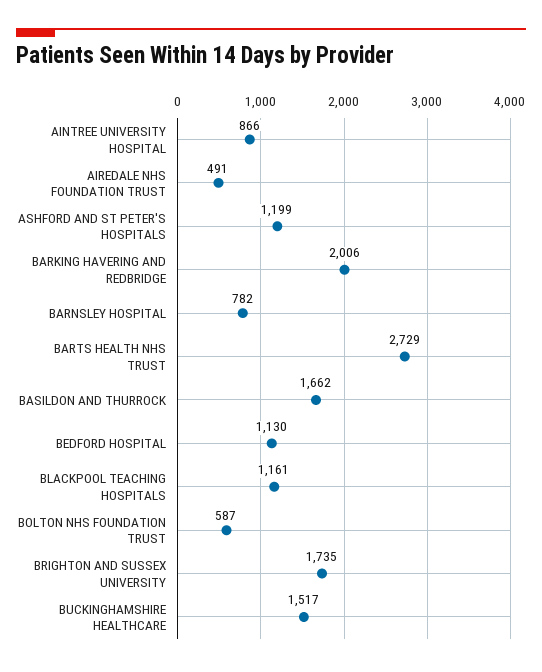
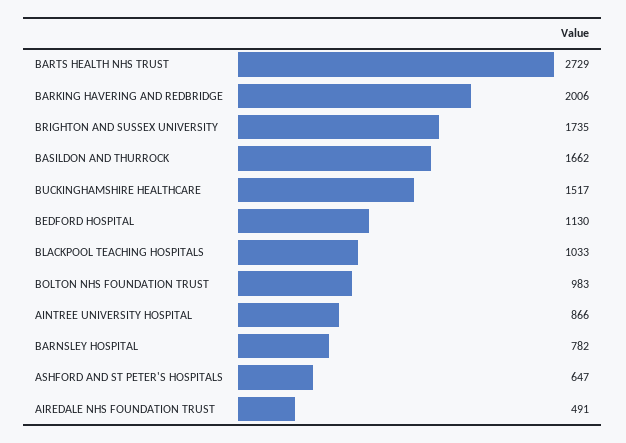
ASHFORD AND ST PETER'S HOSPITALS: 1199 -> 647
BLACKPOOL TEACHING HOSPITALS: 1161 -> 1033
BOLTON NHS FOUNDATION TRUST: 587 -> 983

